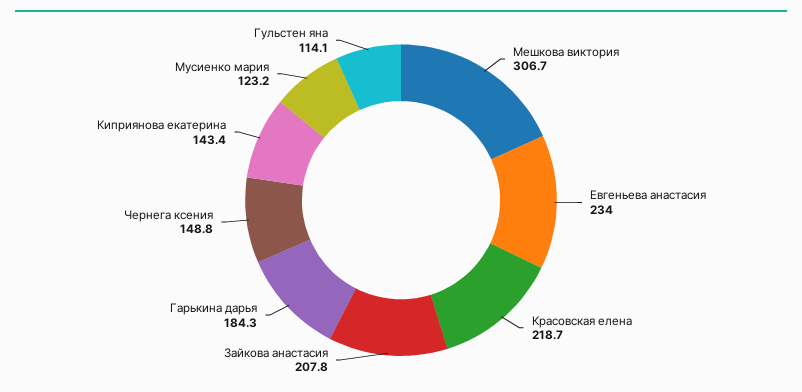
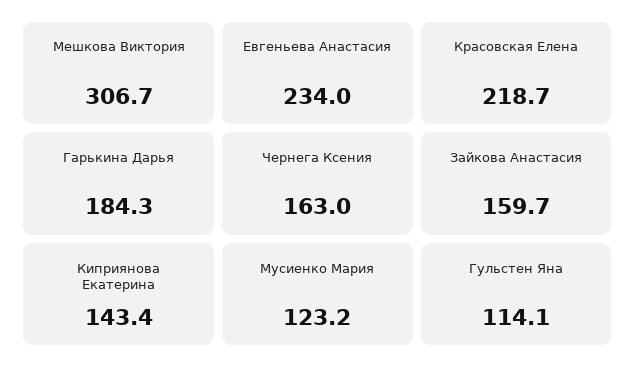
Зайкова анастасия: 207.8 -> 159.7
Чернега ксения: 148.8 -> 163

